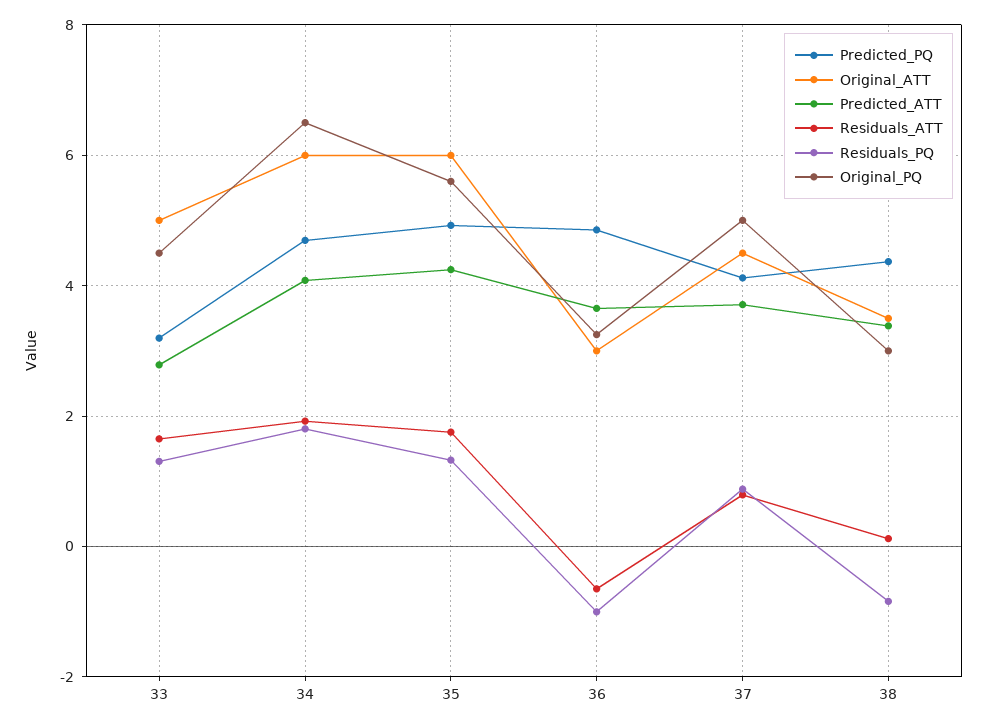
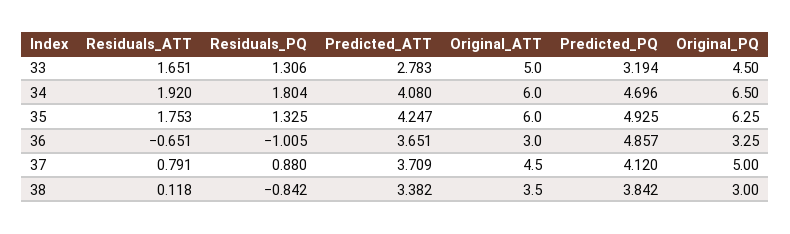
Original_PQ, 35: 5.6 -> 6.25
Predicted_PQ, 38: 4.4 -> 3.842

